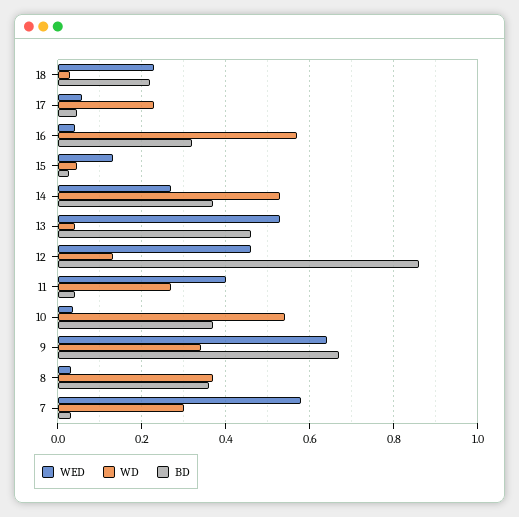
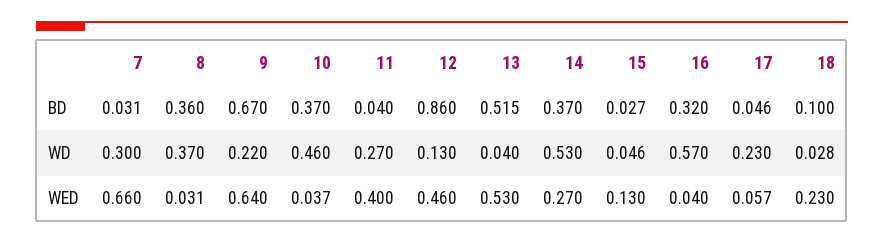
BD, 18: 0.22 -> 0.1
BD, 13: 0.46 -> 0.515
WD, 10: 0.54 -> 0.46
WD, 9: 0.34 -> 0.22
WED, 7: 0.58 -> 0.66

